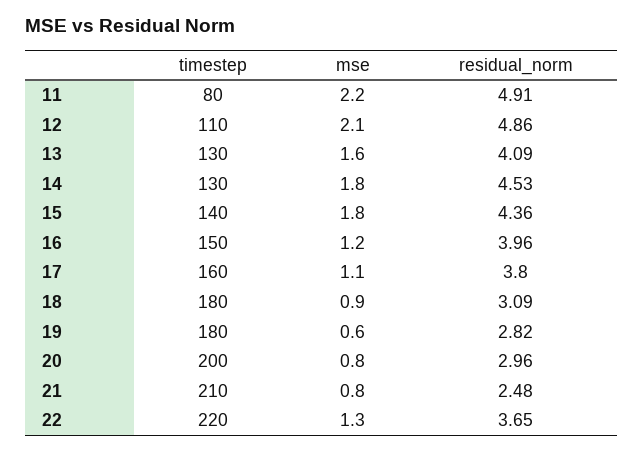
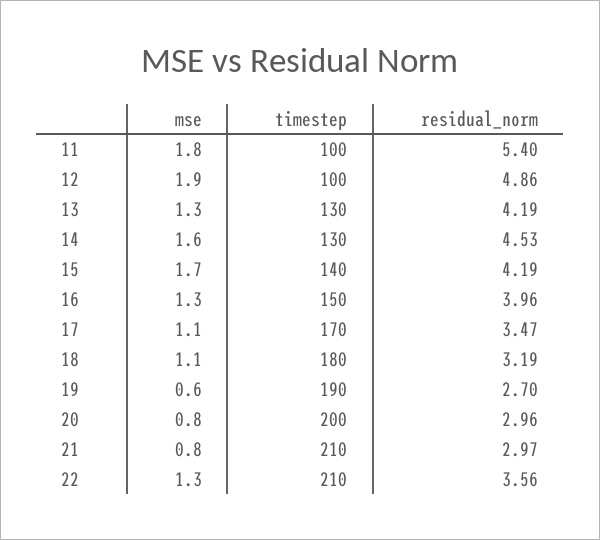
timestep, 11: 80 -> 100
mse, 11: 2.2 -> 1.8
residual_norm, 11: 4.91 -> 5.4
timestep, 12: 110 -> 100
mse, 12: 2.1 -> 1.9
mse, 13: 1.6 -> 1.3
residual_norm, 13: 4.09 -> 4.19
mse, 14: 1.8 -> 1.6
mse, 15: 1.8 -> 1.7
residual_norm, 15: 4.36 -> 4.19
mse, 16: 1.2 -> 1.3
timestep, 17: 160 -> 170
residual_norm, 17: 3.8 -> 3.47
mse, 18: 0.9 -> 1.1
residual_norm, 18: 3.09 -> 3.19
timestep, 19: 180 -> 190
residual_norm, 19: 2.82 -> 2.7
residual_norm, 21: 2.48 -> 2.97
timestep, 22: 220 -> 210
residual_norm, 22: 3.65 -> 3.56

